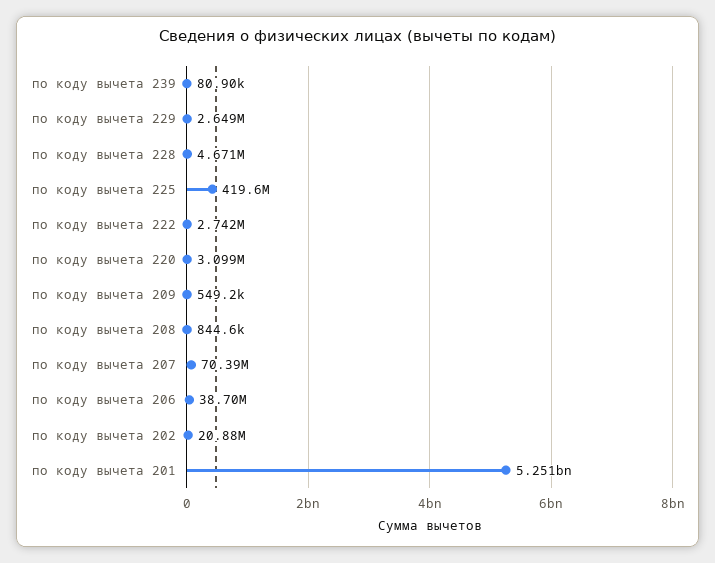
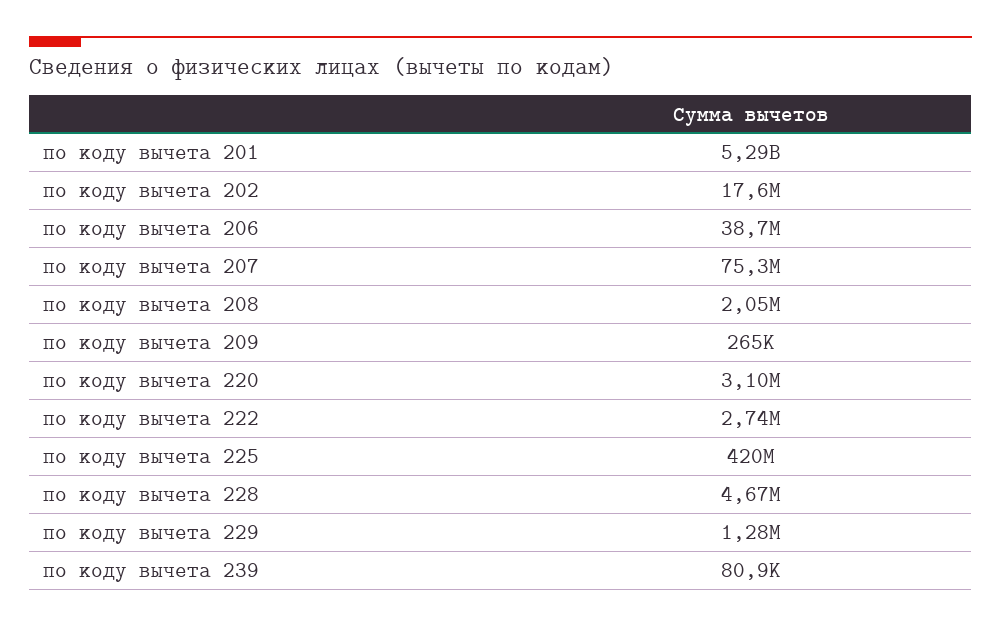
по коду вычета 229: 2649000 -> 1280000
по коду вычета 209: 549200 -> 265000
по коду вычета 208: 844600 -> 2050000
по коду вычета 207: 70390000 -> 75300000
по коду вычета 202: 20880000 -> 17600000
по коду вычета 201: 5251000000 -> 5290000000

